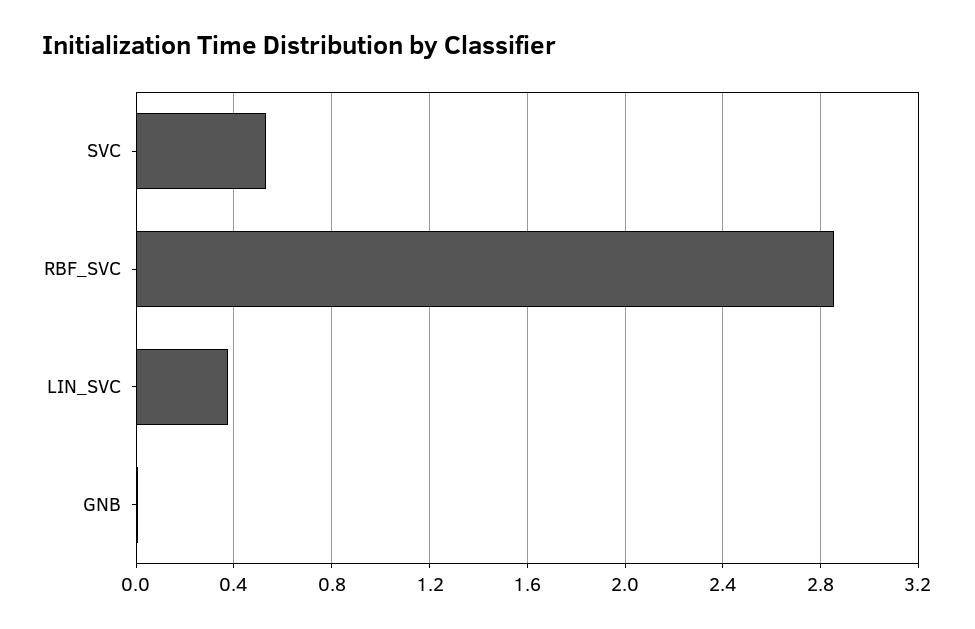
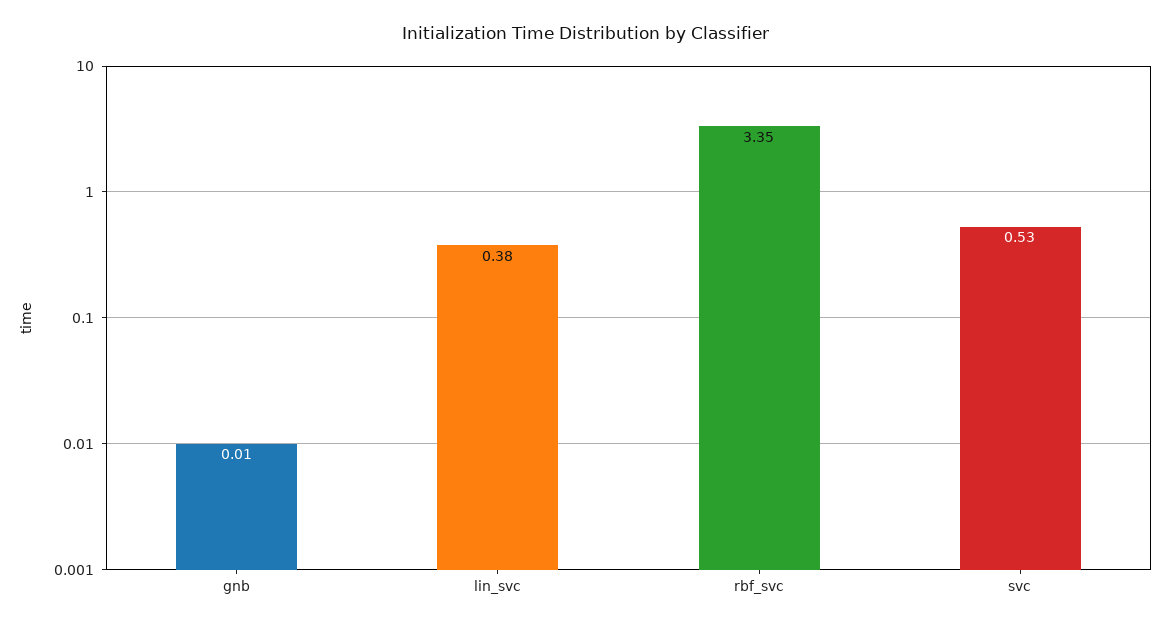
RBF_SVC: 2.85 -> 3.35

